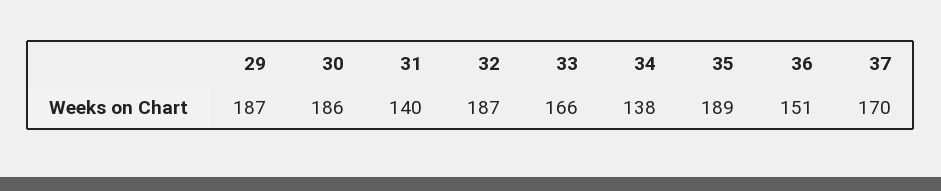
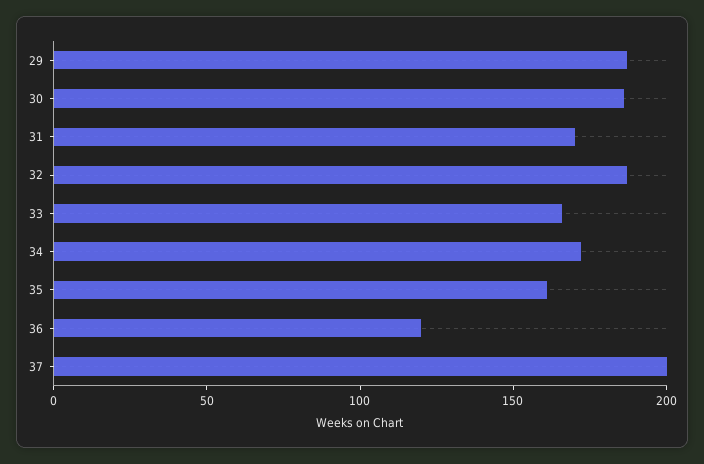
31: 140 -> 170
34: 138 -> 170
35: 189 -> 160
36: 151 -> 120
37: 170 -> 200

